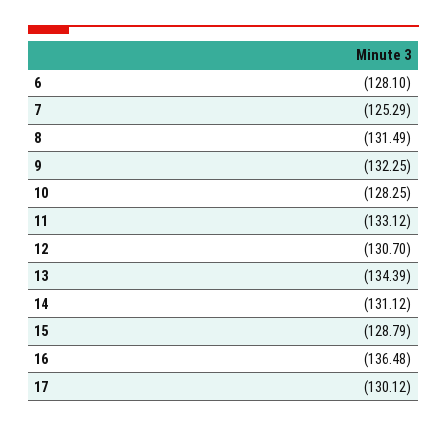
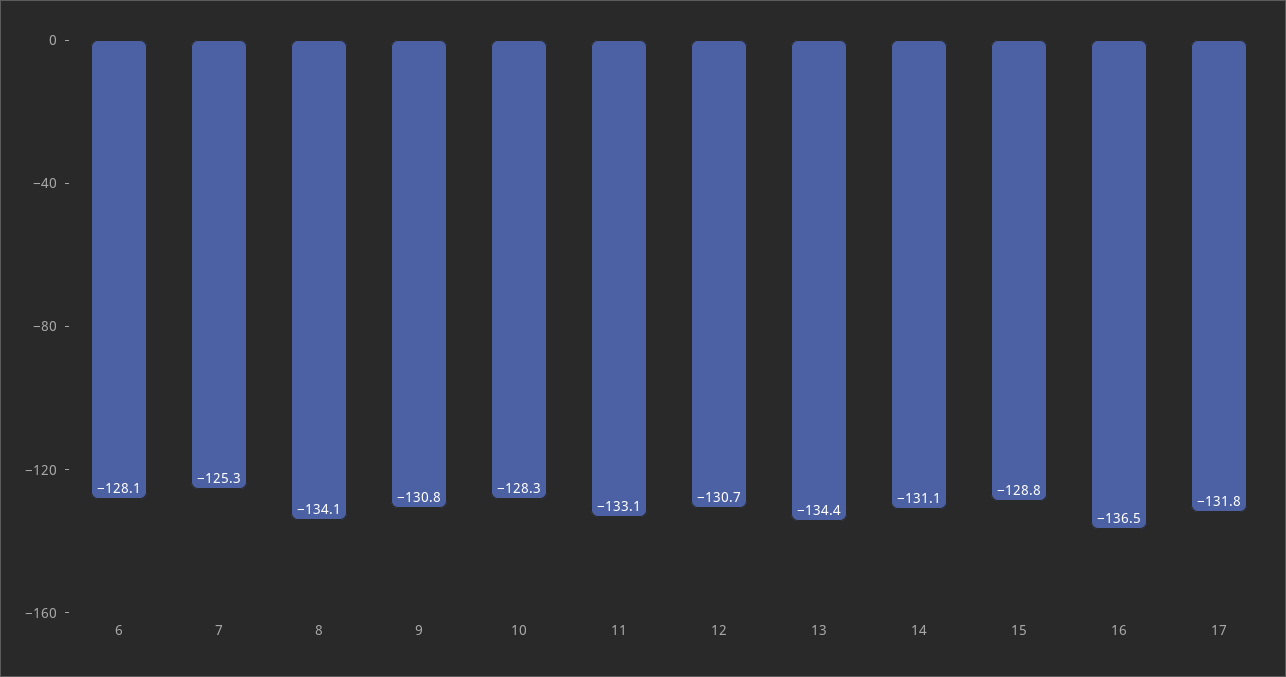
8: -131.49 -> -134.1
9: -132.25 -> -130.8
17: -130.12 -> -131.8

